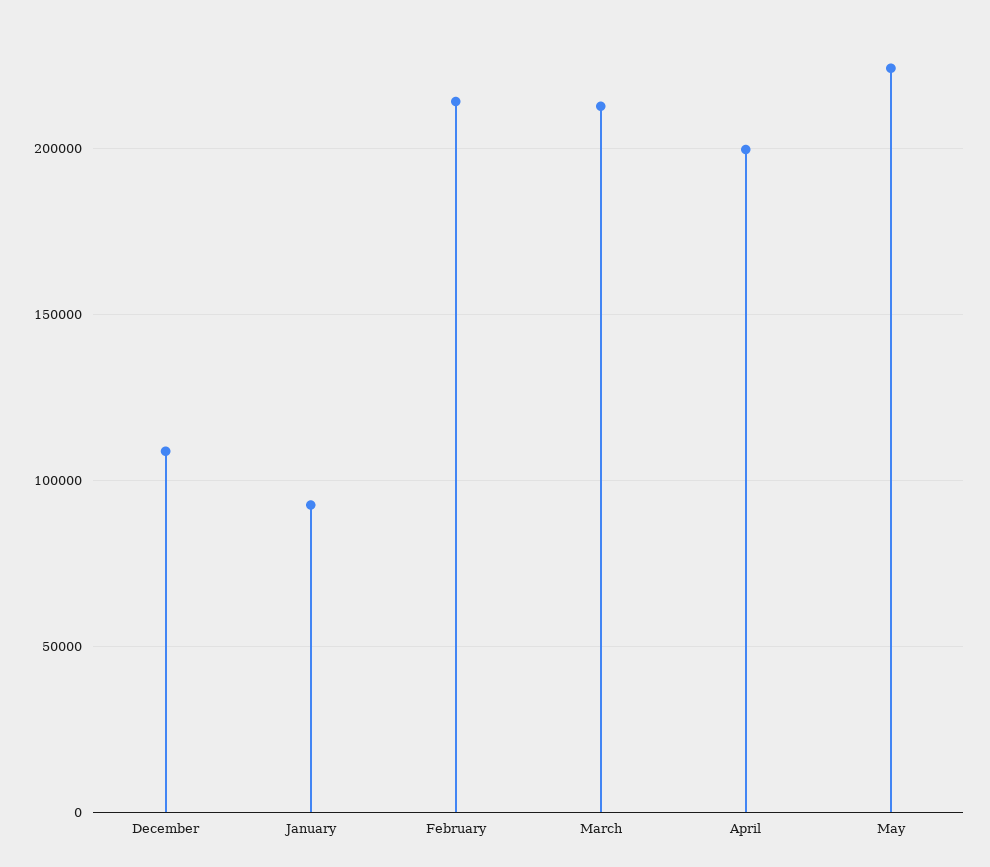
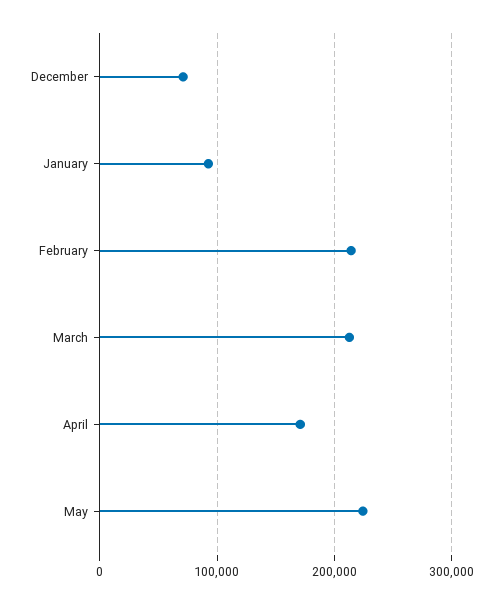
December: 110000 -> 70000
April: 200000 -> 170000

